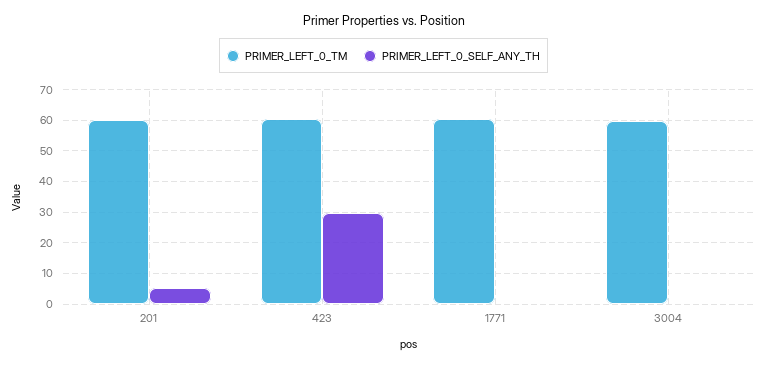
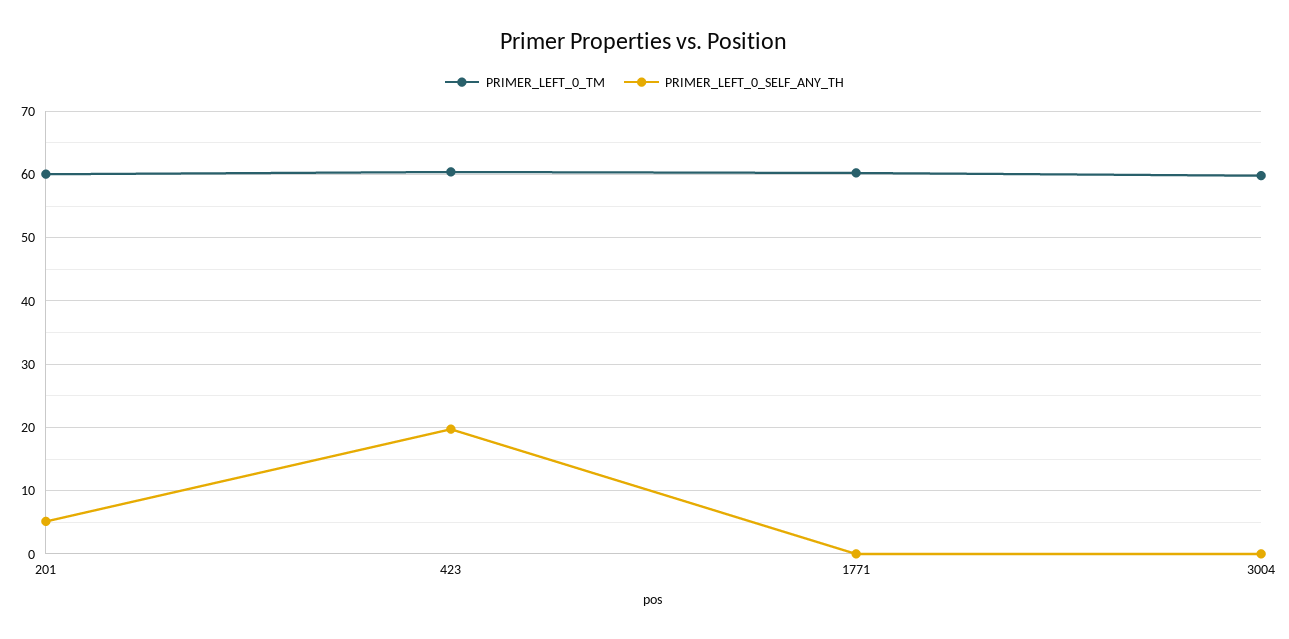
PRIMER_LEFT_0_SELF_ANY_TH, 423: 30 -> 20

